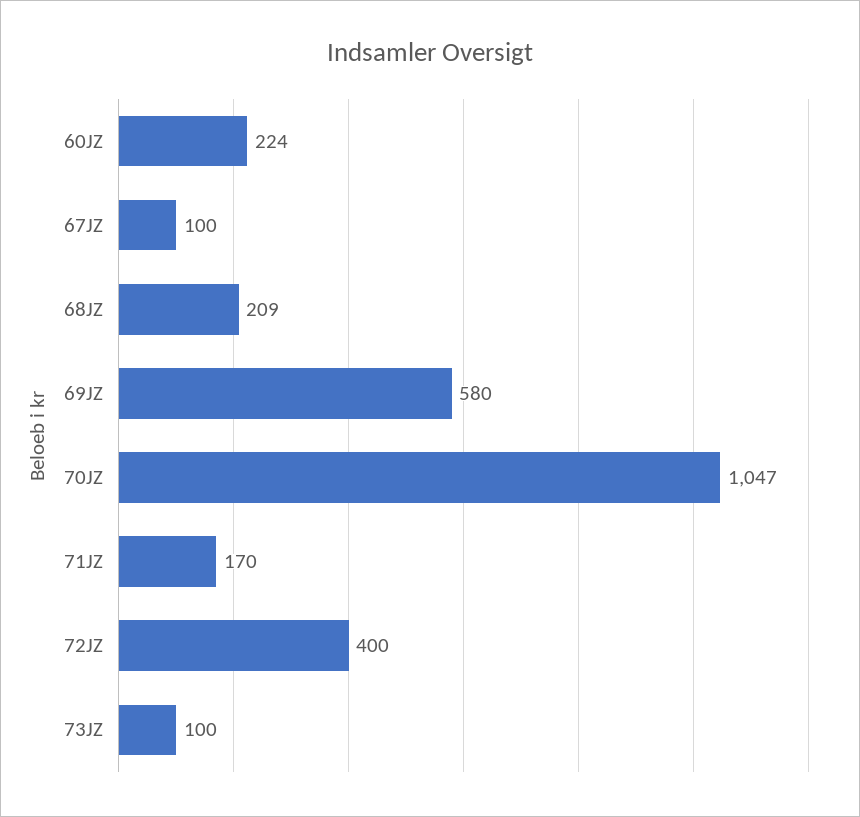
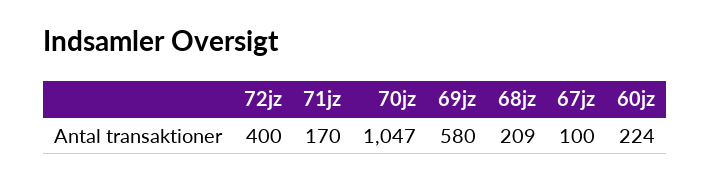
73JZ: 100 -> none

